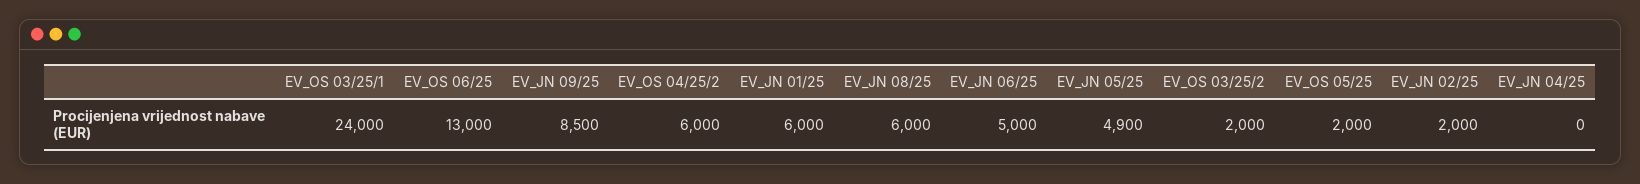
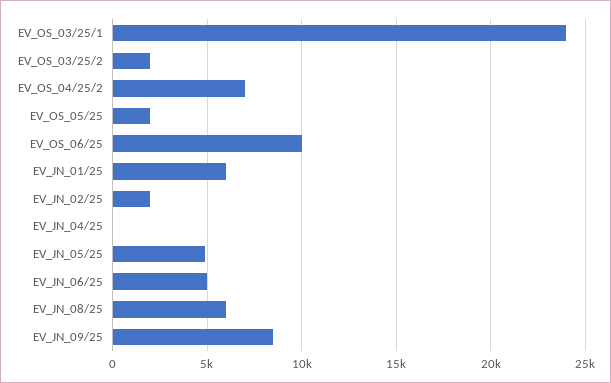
EV_OS 06/25: 13000 -> 10000
EV_OS 04/25/2: 6000 -> 7000

